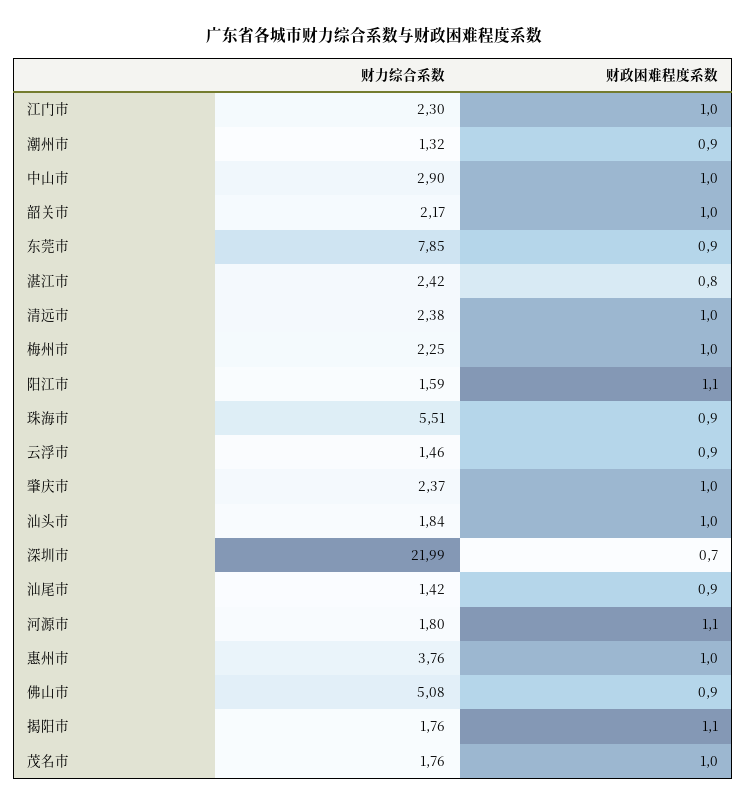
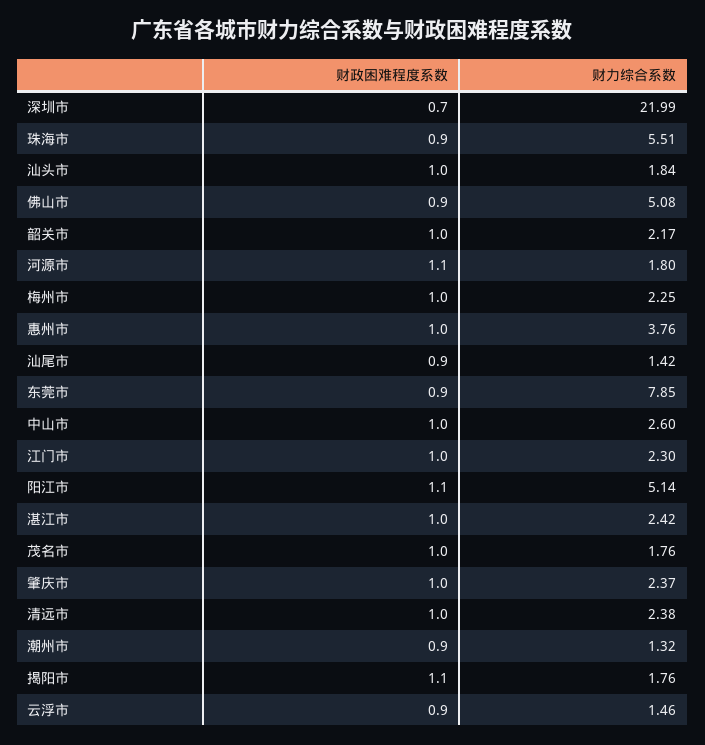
财力综合系数, 中山市: 2.9 -> 2.6
财政困难程度系数, 湛江市: 0.8 -> 1
财力综合系数, 阳江市: 1.59 -> 5.14

